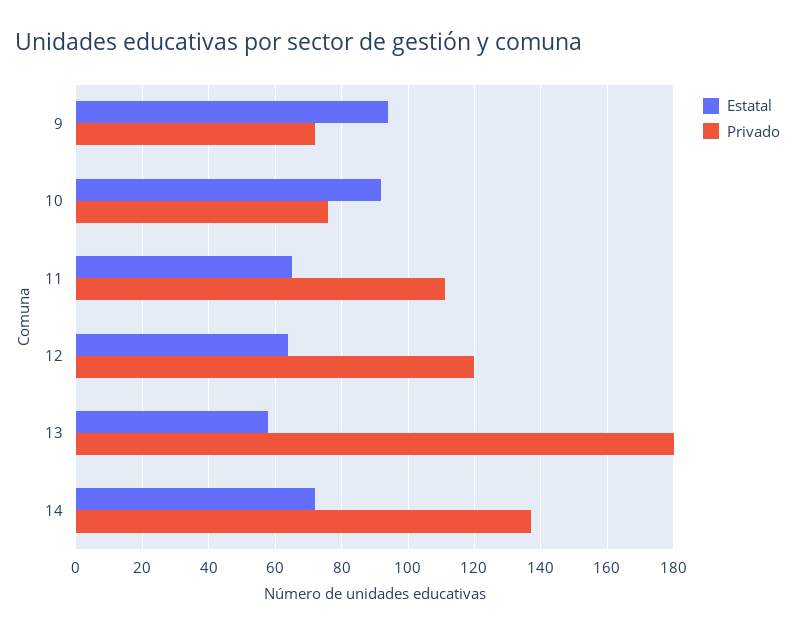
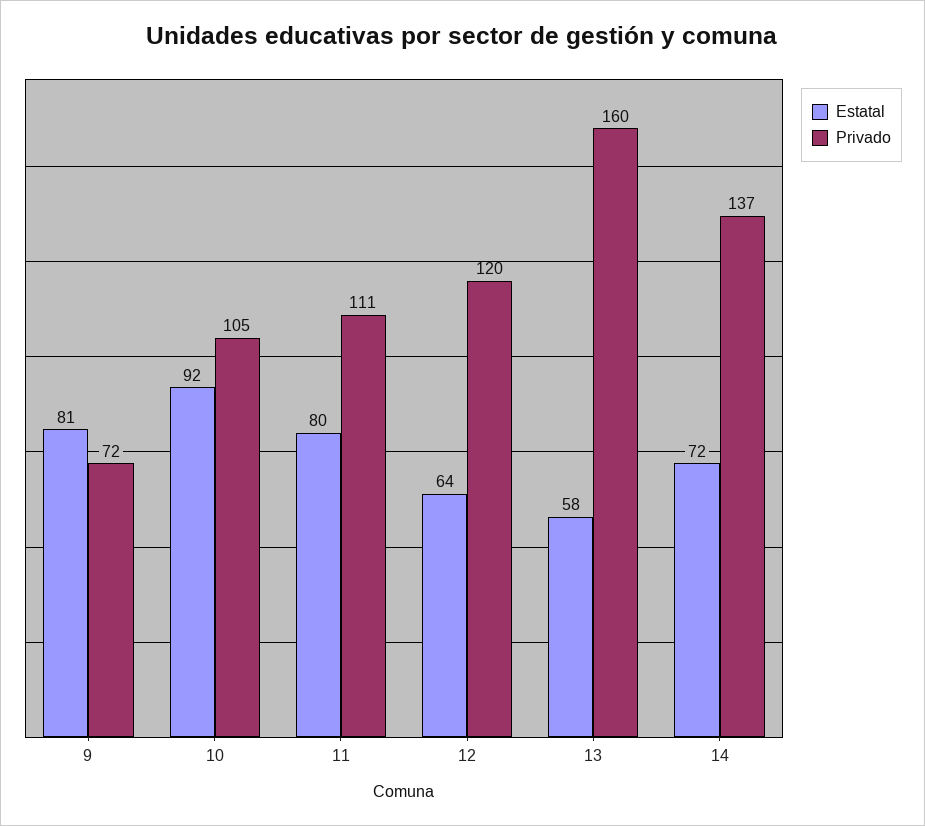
Estatal, 9: 95 -> 81
Privado, 10: 75 -> 105
Estatal, 11: 65 -> 80
Privado, 13: 180 -> 160

